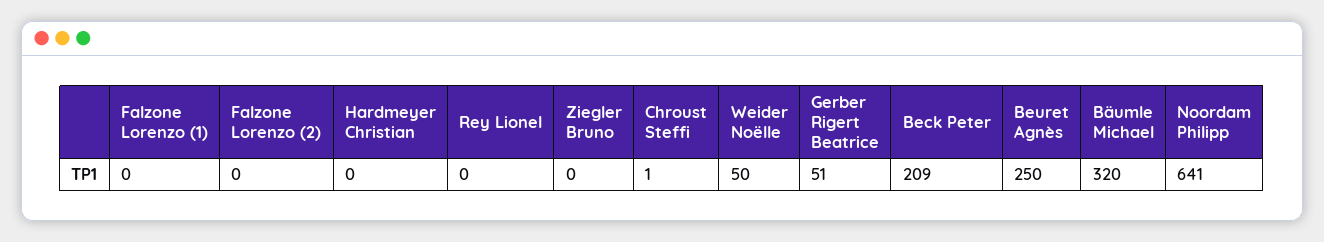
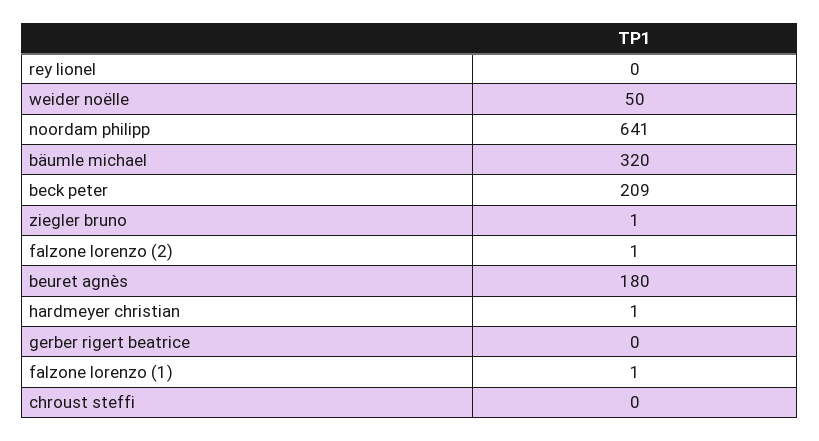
Falzone Lorenzo (1): 0 -> 1
Falzone Lorenzo (2): 0 -> 1
Hardmeyer Christian: 0 -> 1
Ziegler Bruno: 0 -> 1
Chroust Steffi: 1 -> 0
Gerber Rigert Beatrice: 51 -> 0
Beuret Agnès: 250 -> 180

